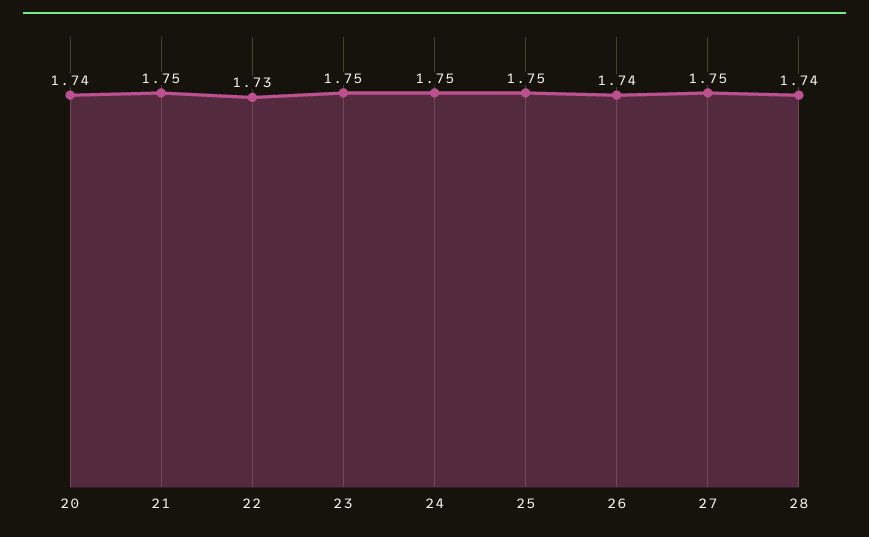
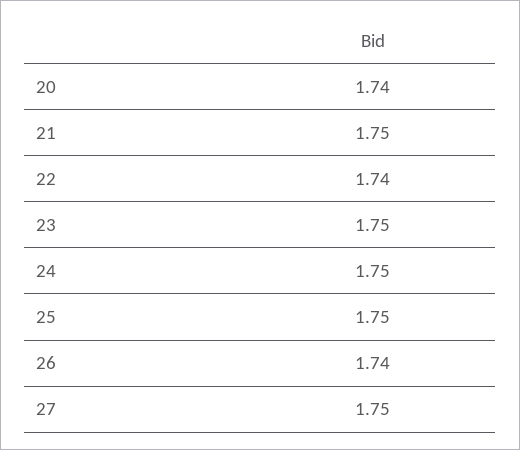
22: 1.73 -> 1.74
28: 1.74 -> none

